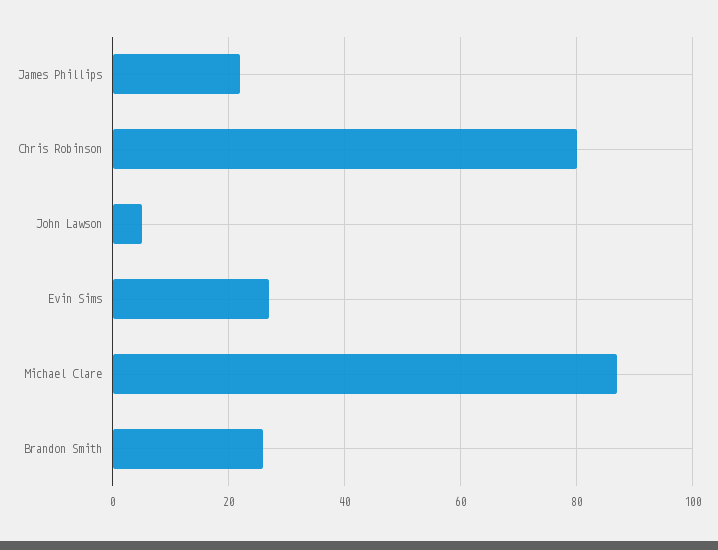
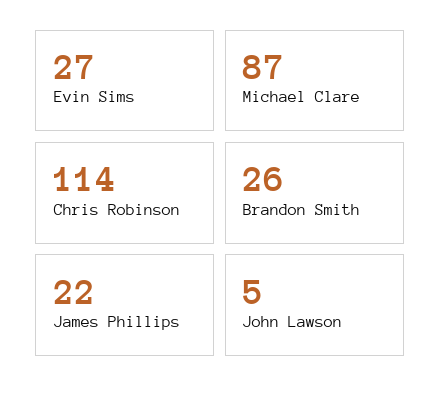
Chris Robinson: 80 -> 114

